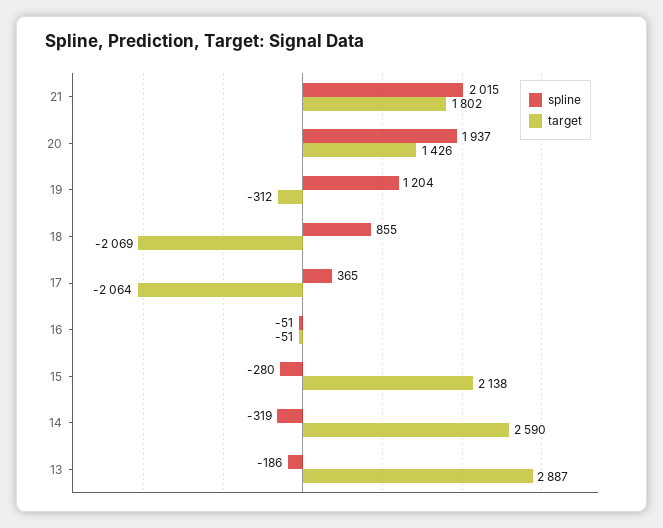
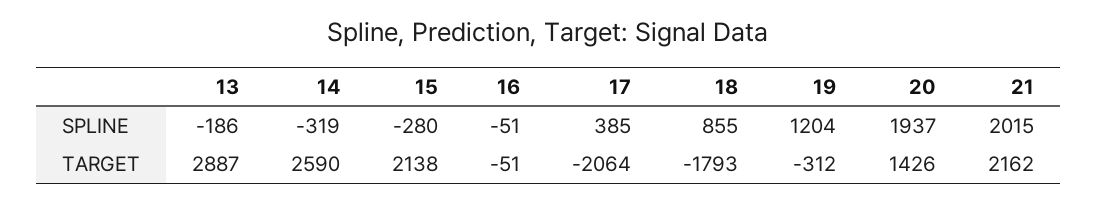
target, 21: 1802 -> 2162
target, 18: -2069 -> -1793
spline, 17: 365 -> 385

